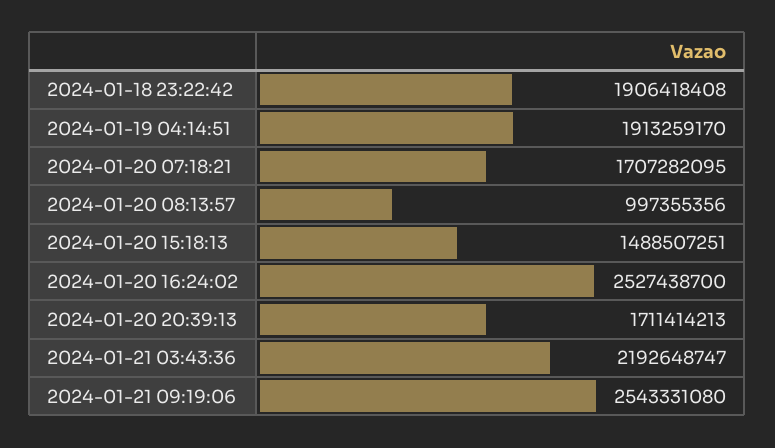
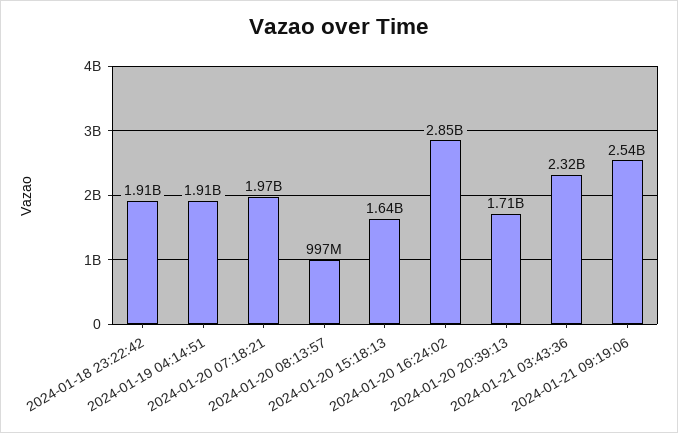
2024-01-20 07:18:21: 1707282095 -> 1970000000
2024-01-20 15:18:13: 1488507251 -> 1640000000
2024-01-20 16:24:02: 2527438700 -> 2850000000
2024-01-21 03:43:36: 2192648747 -> 2320000000

